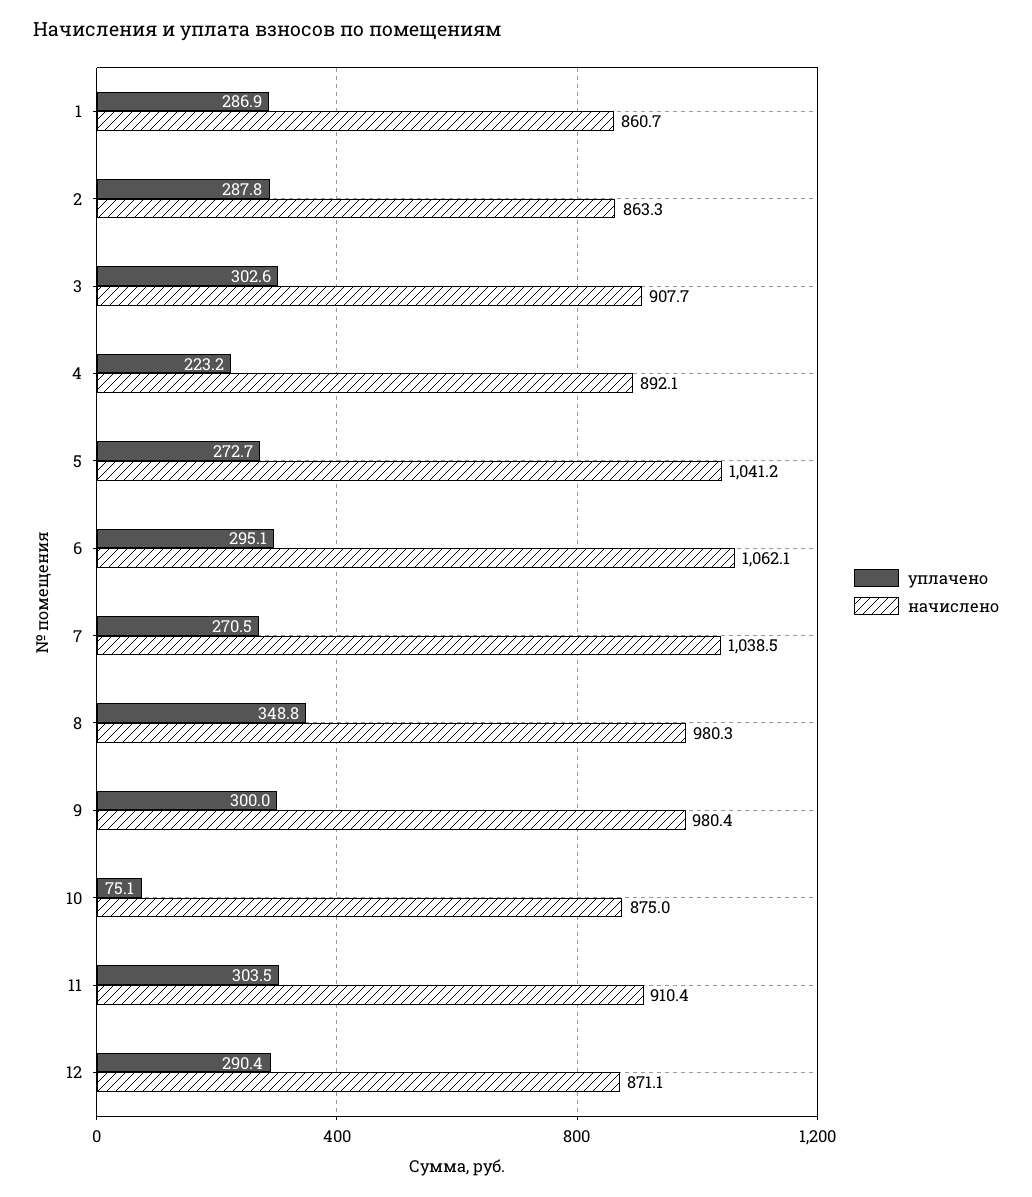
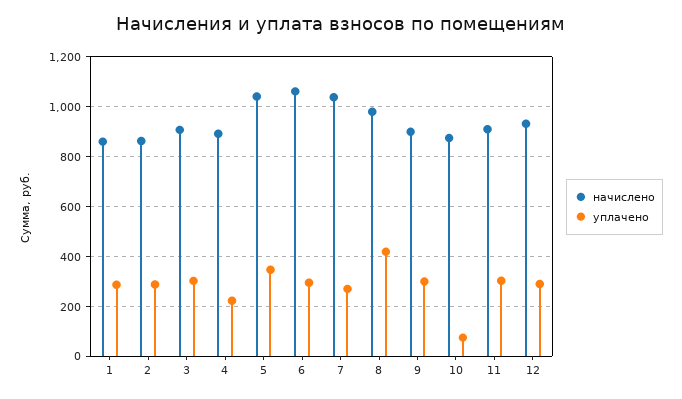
уплачено, 5: 272.7 -> 350
уплачено, 8: 348.8 -> 425
начислено, 9: 980.4 -> 900
начислено, 12: 871.1 -> 925

